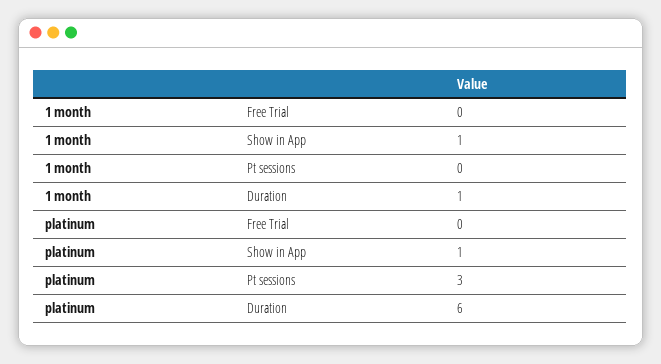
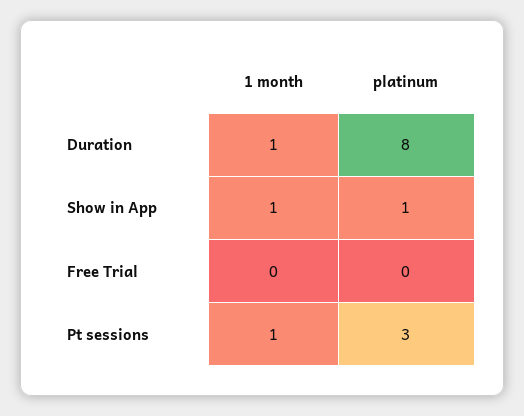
1 month, Pt sessions: 0 -> 1
platinum, Duration: 6 -> 8

